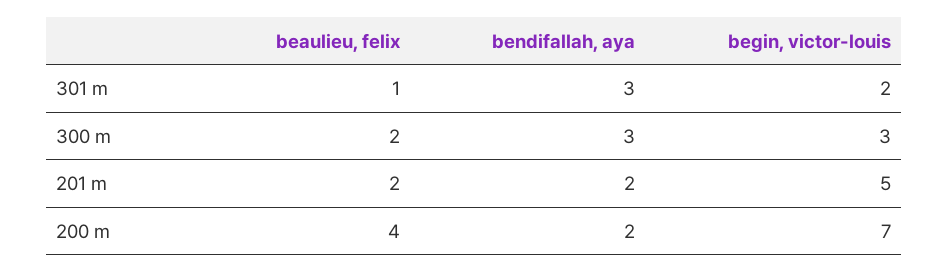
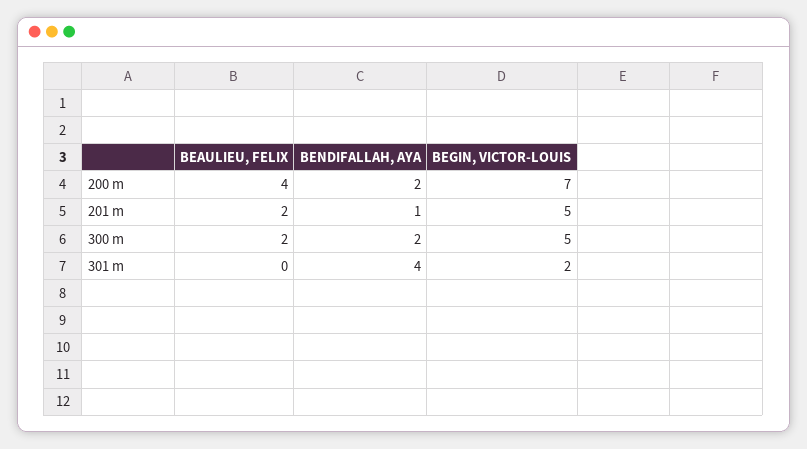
beaulieu, felix, 301 m: 1 -> 0
bendifallah, aya, 301 m: 3 -> 4
bendifallah, aya, 300 m: 3 -> 2
begin, victor-louis, 300 m: 3 -> 5
bendifallah, aya, 201 m: 2 -> 1

